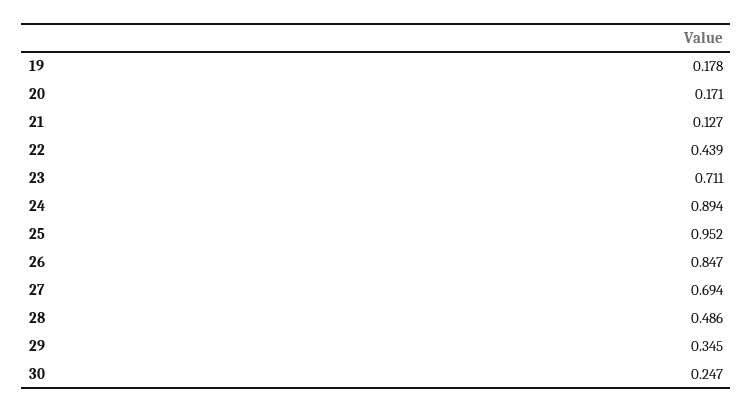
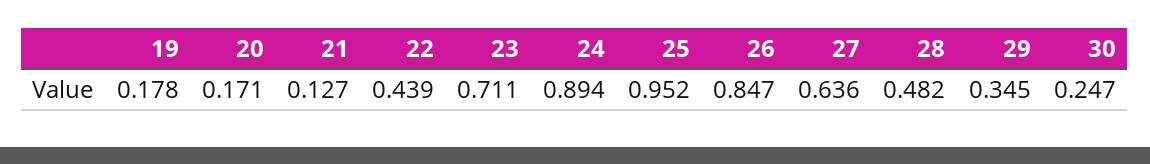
27: 0.694 -> 0.636
28: 0.486 -> 0.482

